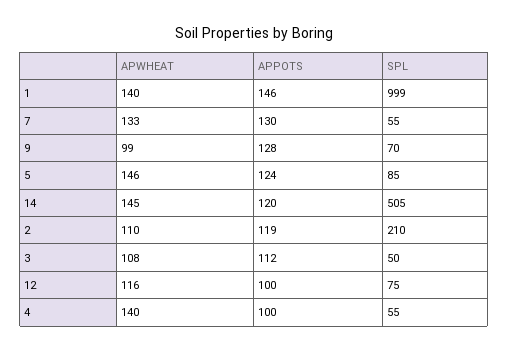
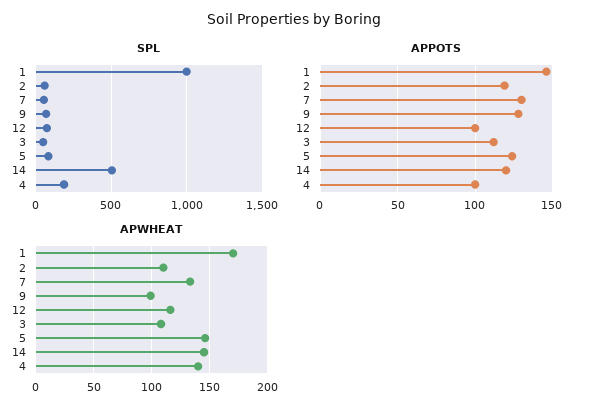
APWHEAT, 1: 140 -> 170
SPL, 2: 210 -> 50
SPL, 4: 55 -> 200

